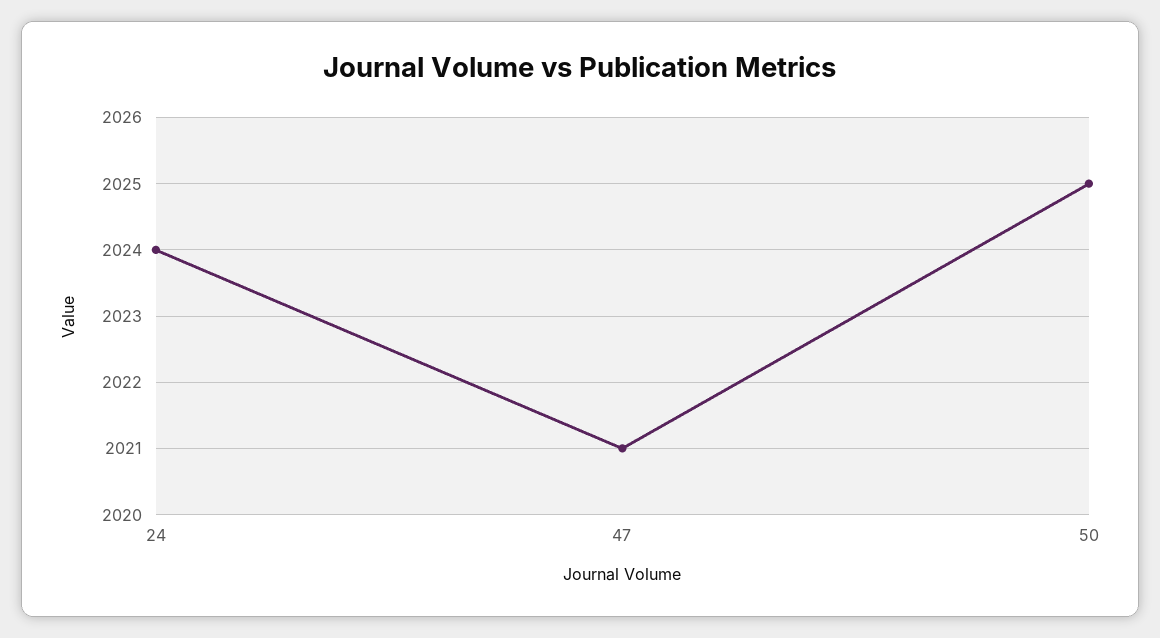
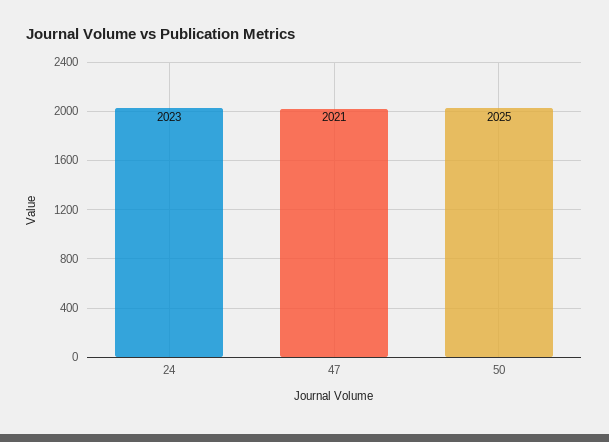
24: 2024 -> 2023

